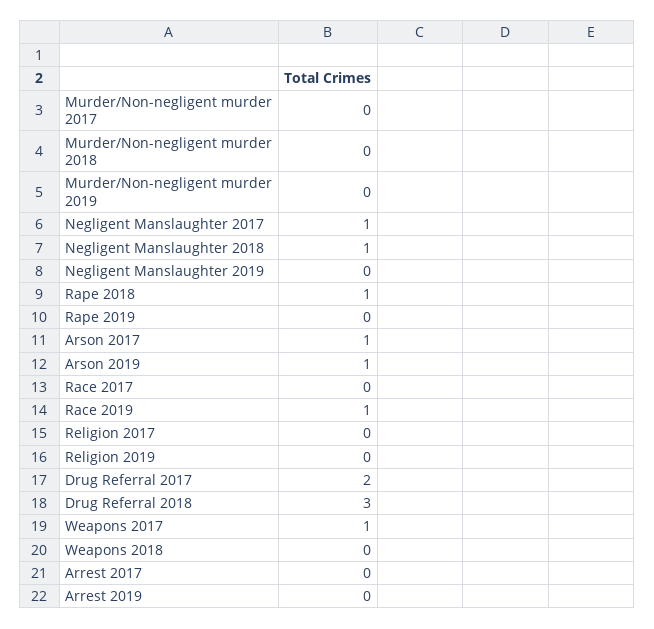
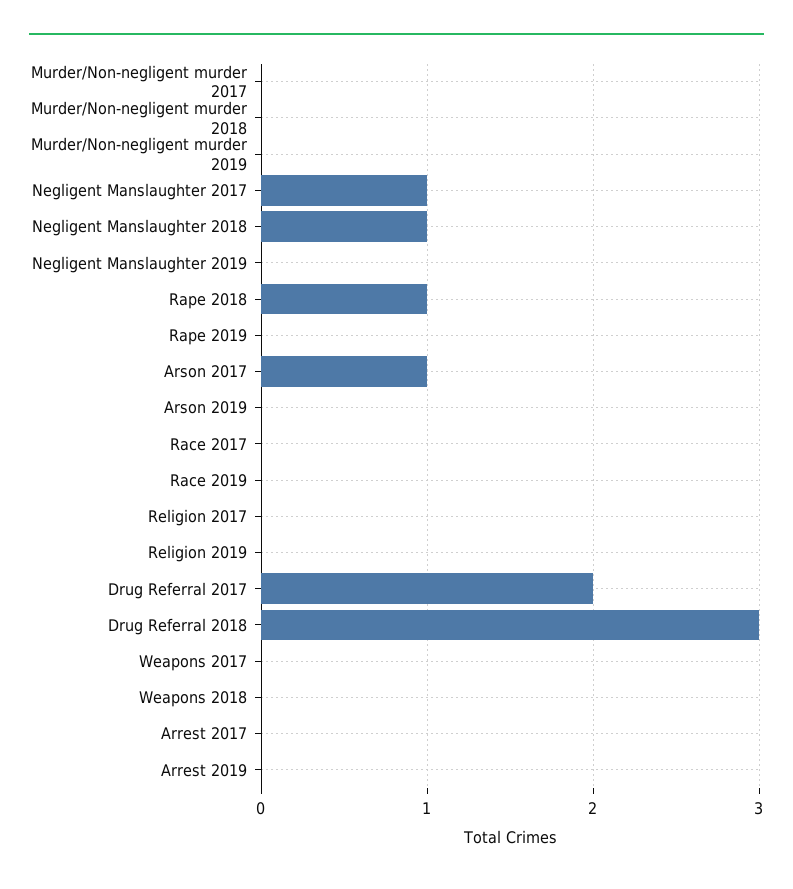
Arson 2019: 1 -> 0
Race 2019: 1 -> 0
Weapons 2017: 1 -> 0

